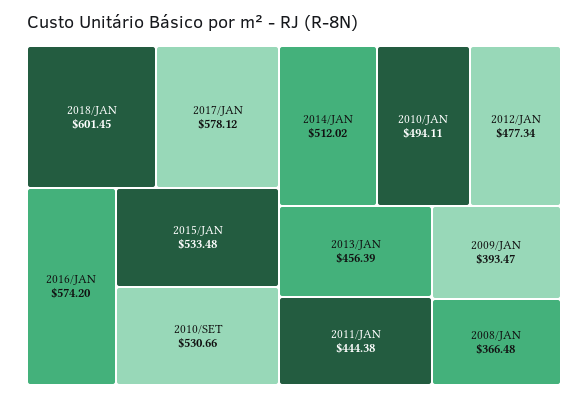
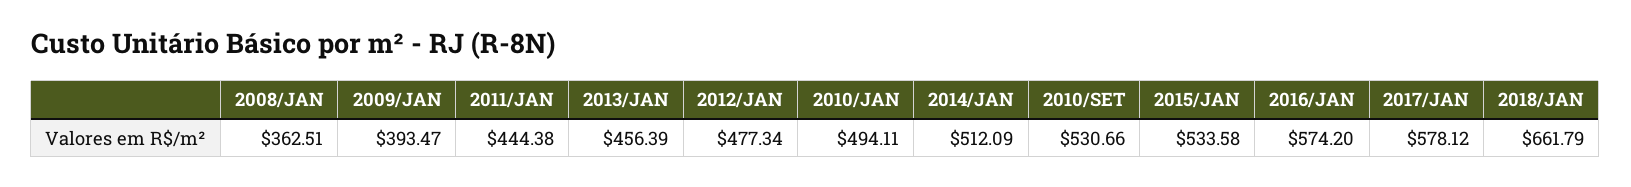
2018/JAN: 601.45 -> 661.79
2015/JAN: 533.48 -> 533.58
2014/JAN: 512.02 -> 512.09
2008/JAN: 366.48 -> 362.51

